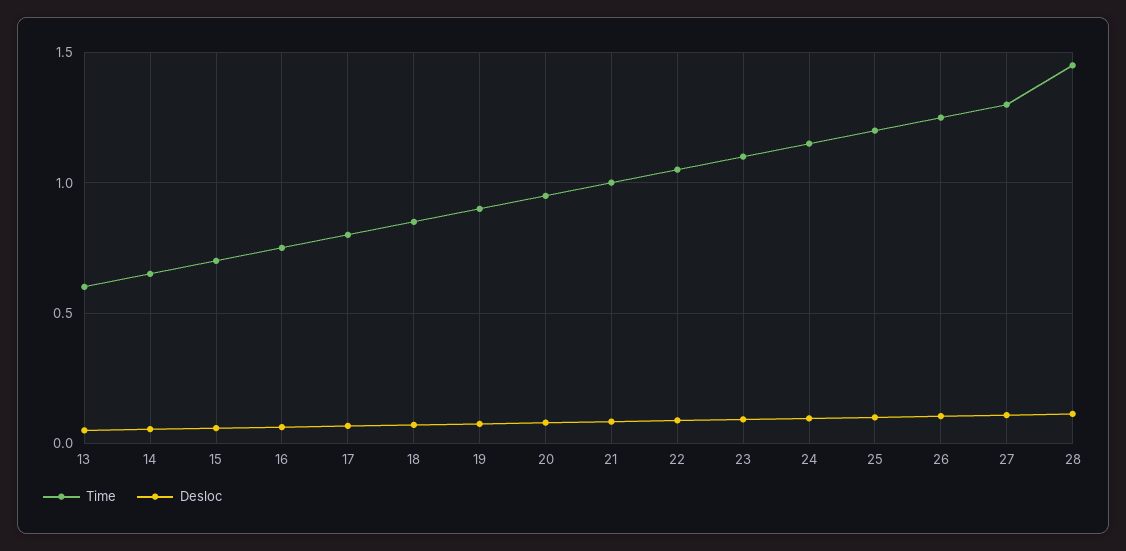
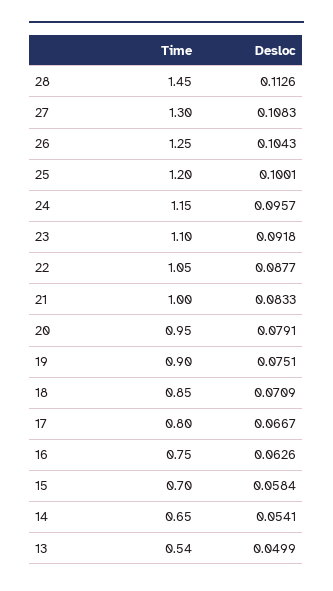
Time, 13: 0.6 -> 0.54

